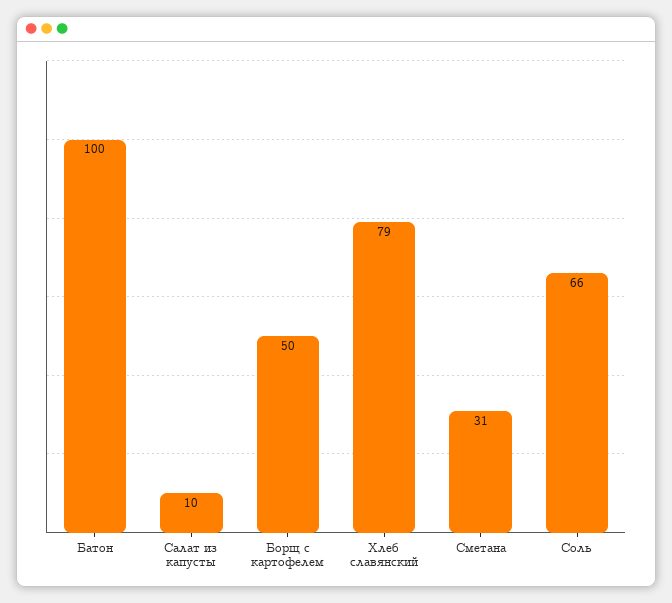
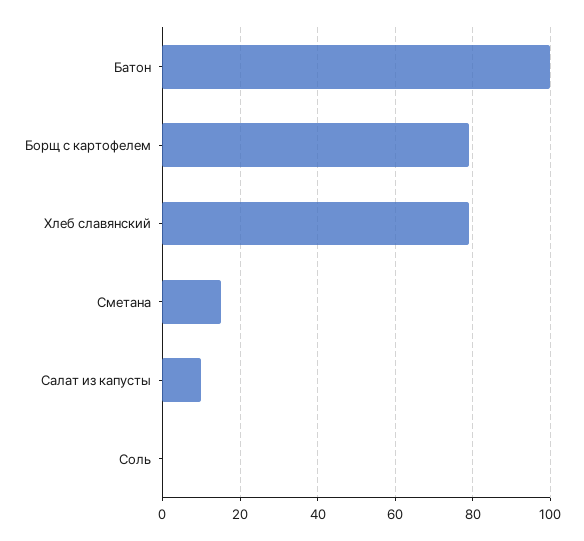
Борщ с картофелем: 50 -> 80
Сметана: 31 -> 15
Соль: 66 -> 0

